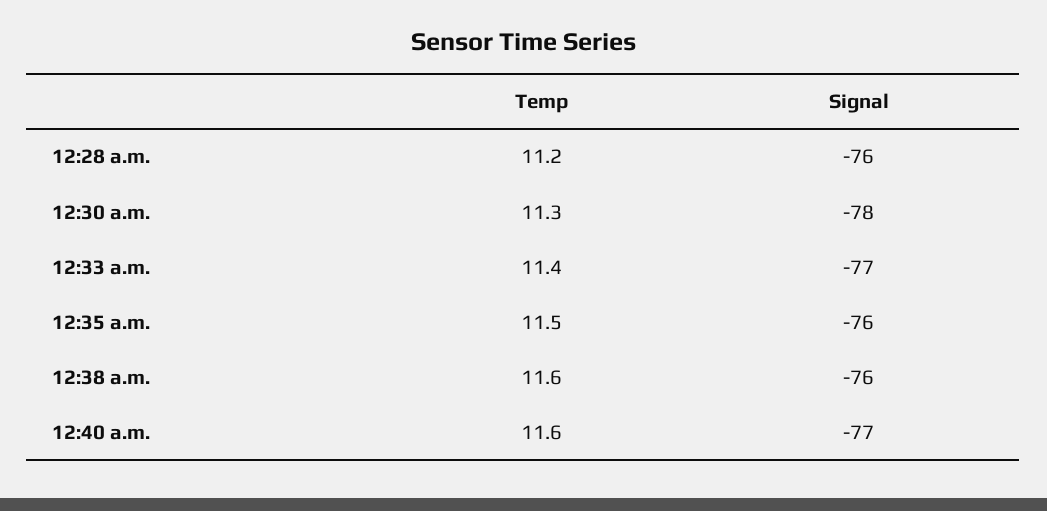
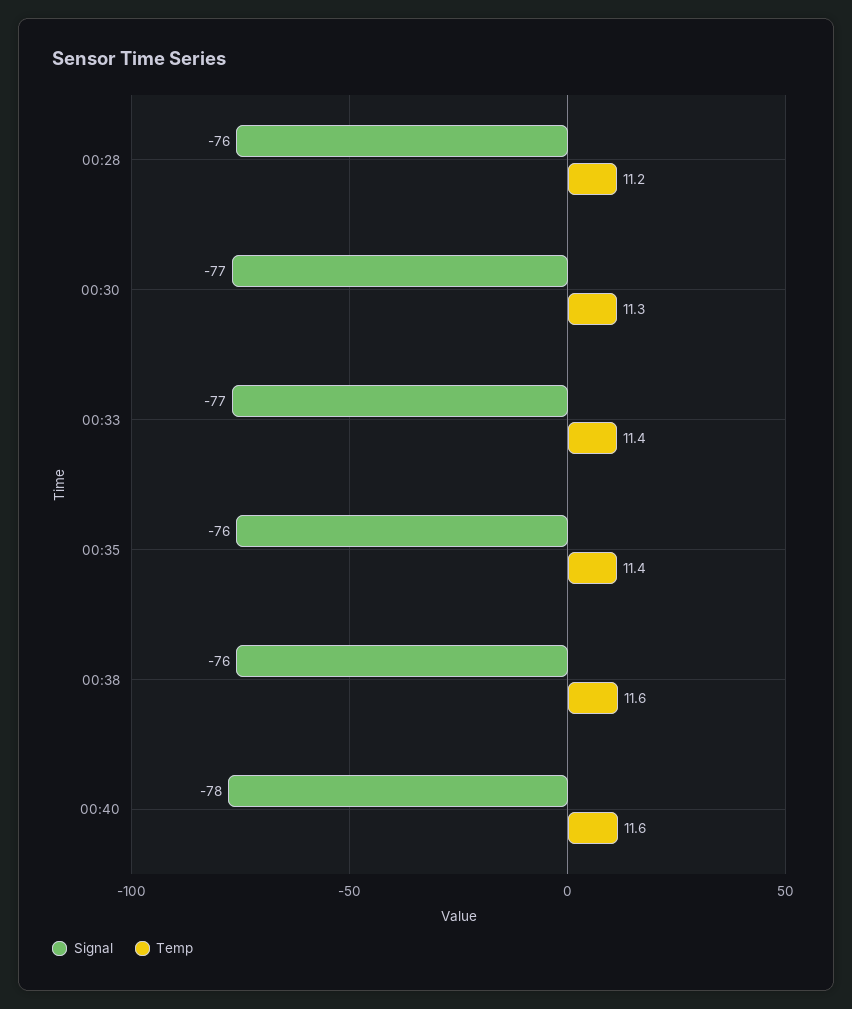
Signal, 12:30 a.m.: -78 -> -77
Temp, 12:35 a.m.: 11.5 -> 11.4
Signal, 12:40 a.m.: -77 -> -78

